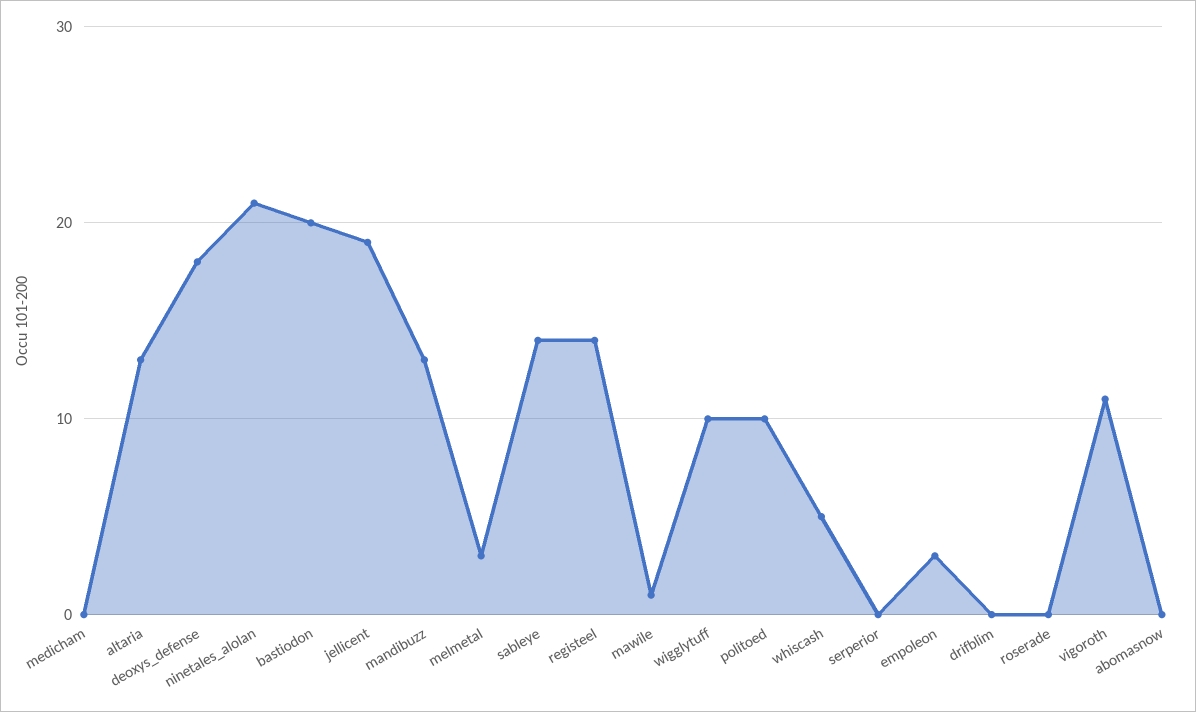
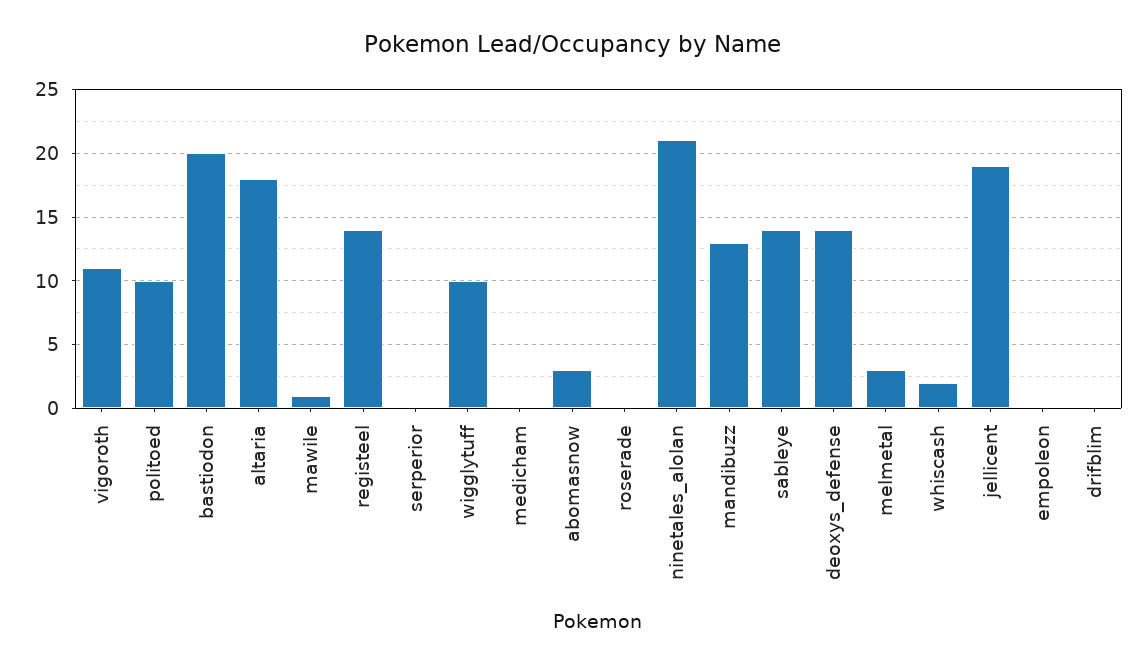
altaria: 13 -> 18
deoxys_defense: 18 -> 14
whiscash: 5 -> 2
empoleon: 3 -> 0
abomasnow: 0 -> 3

